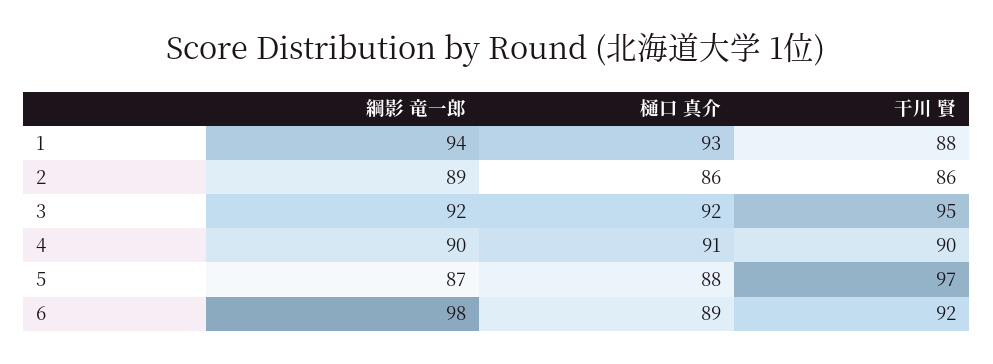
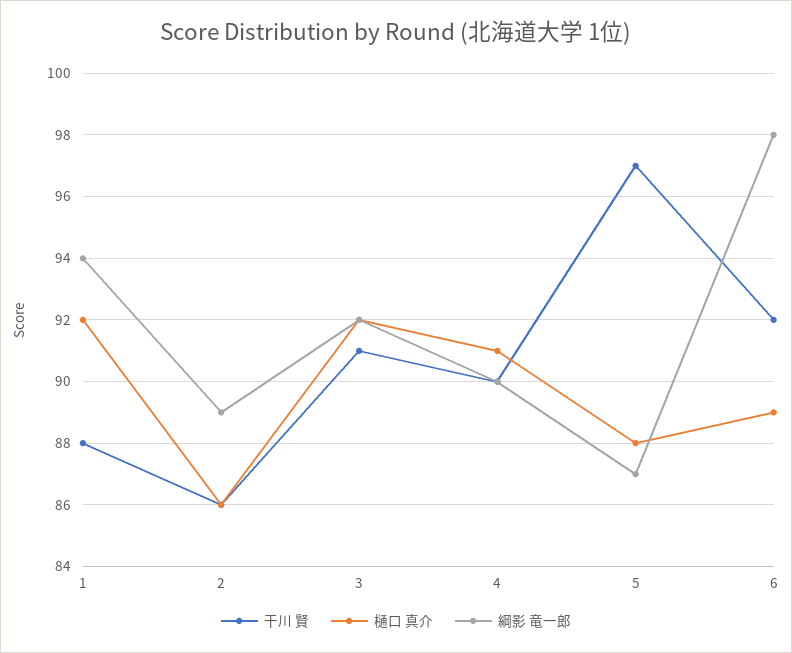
樋口 真介, 1: 93 -> 92
干川 賢, 3: 95 -> 91

